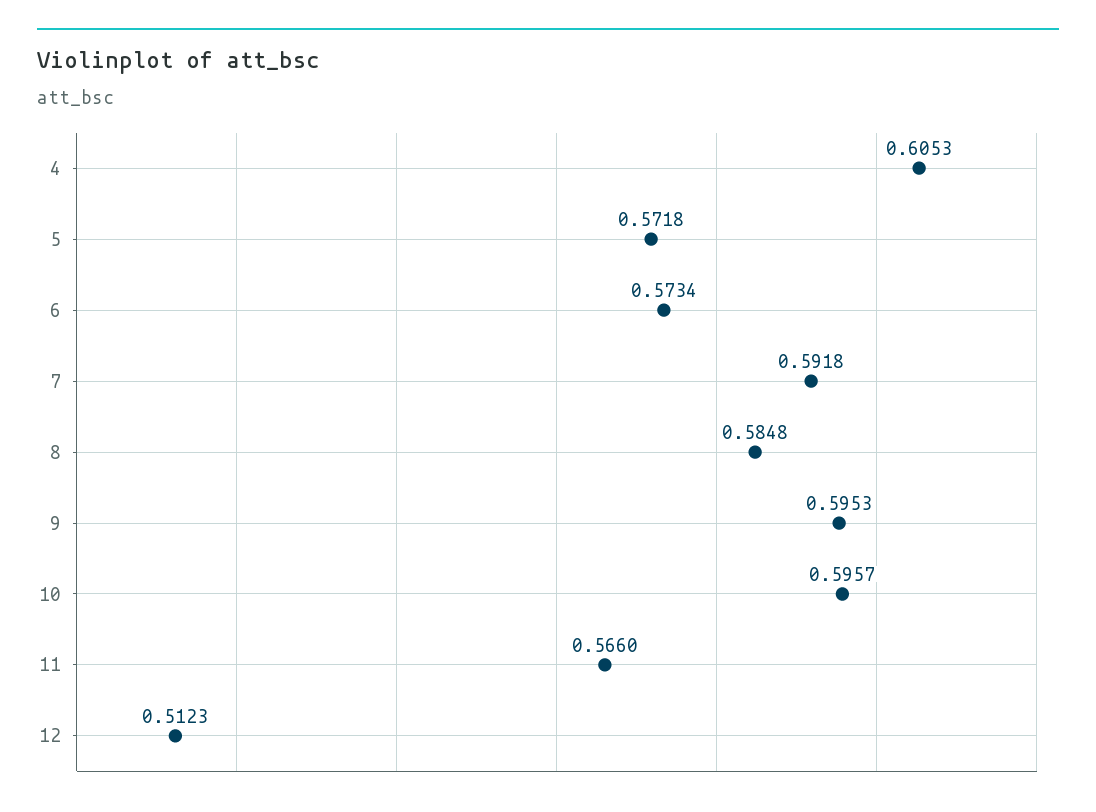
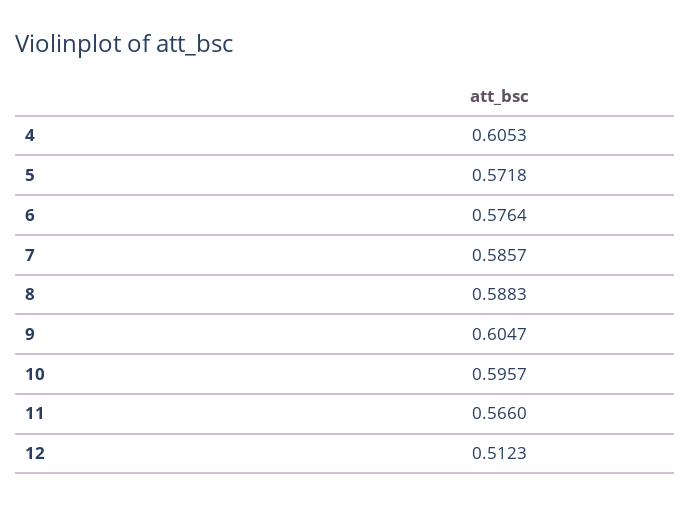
6: 0.5734 -> 0.5764
7: 0.5918 -> 0.5857
8: 0.5848 -> 0.5883
9: 0.5953 -> 0.6047

